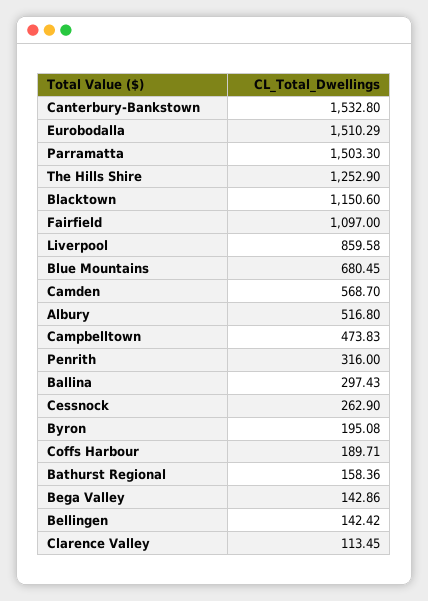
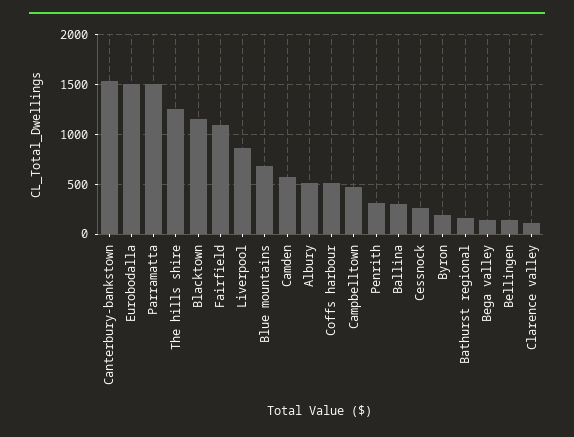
Coffs Harbour: 189.71 -> 500

